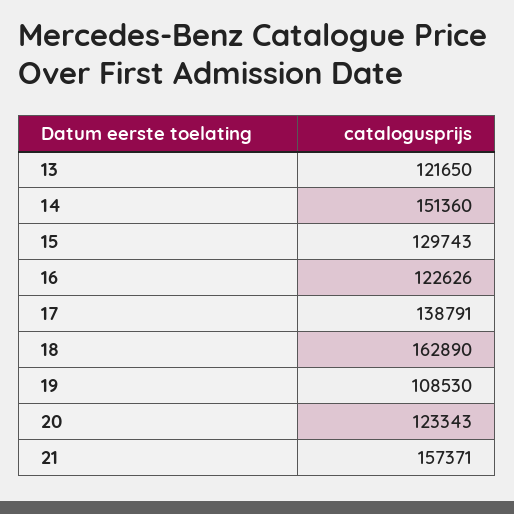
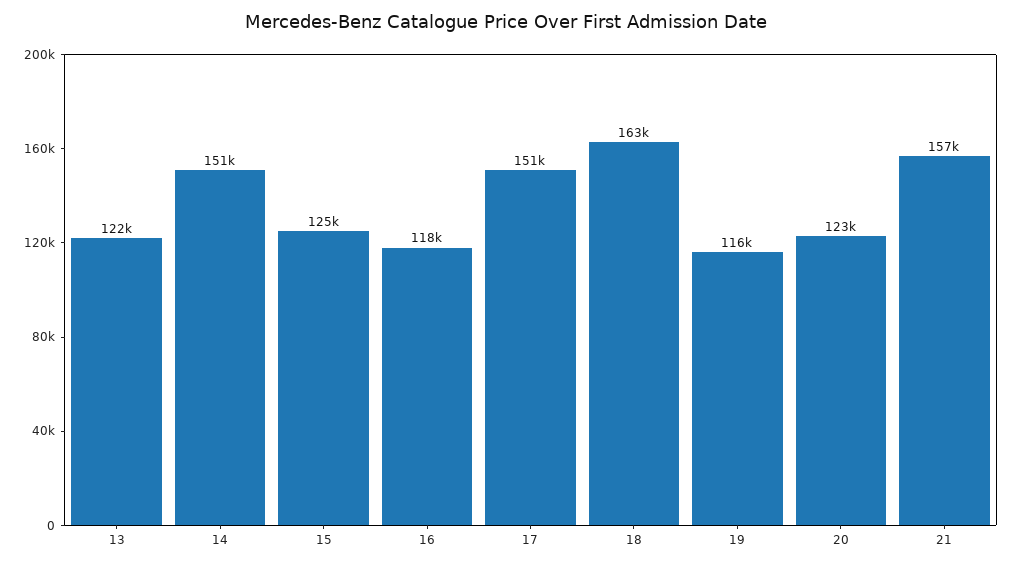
15: 129743 -> 125000
16: 122626 -> 118000
17: 138791 -> 151000
19: 108530 -> 116000

